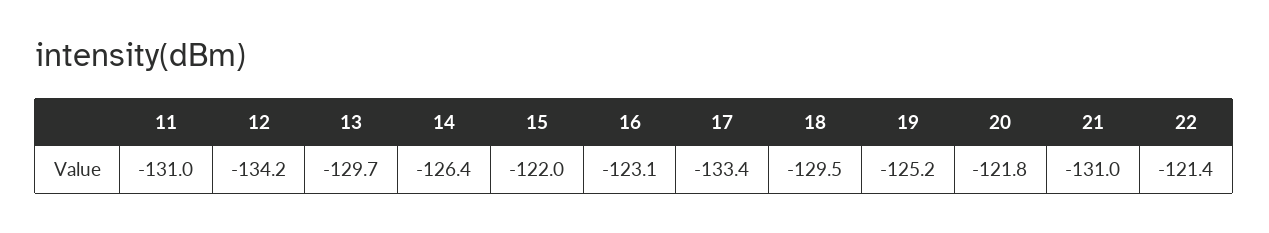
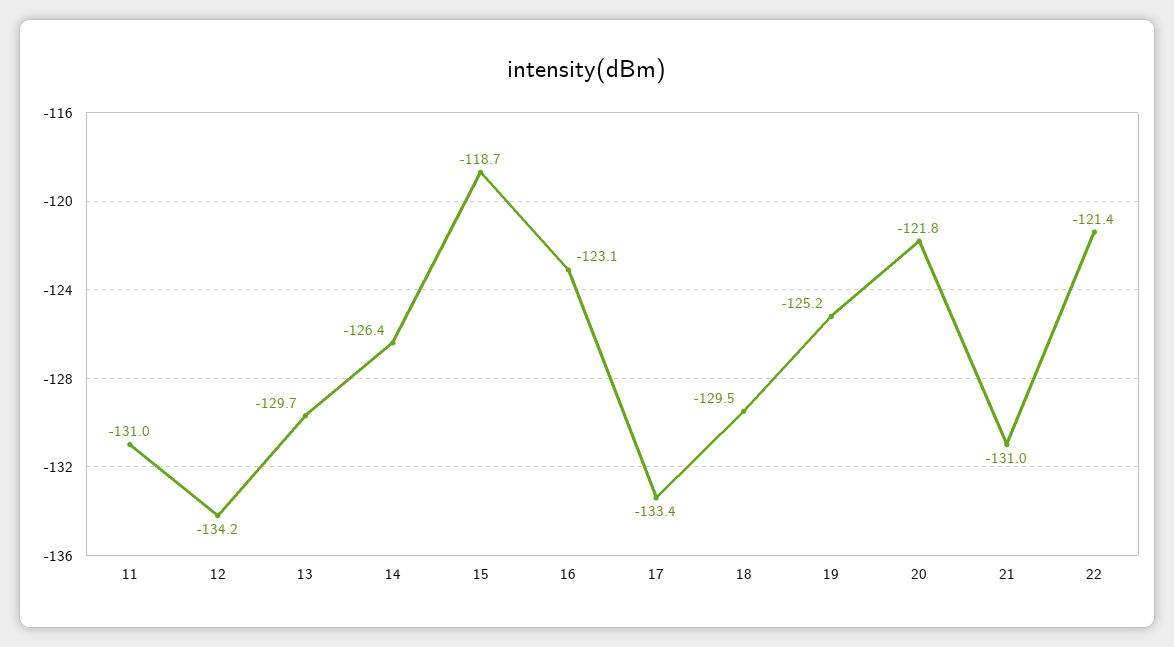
15: -122 -> -118.7

